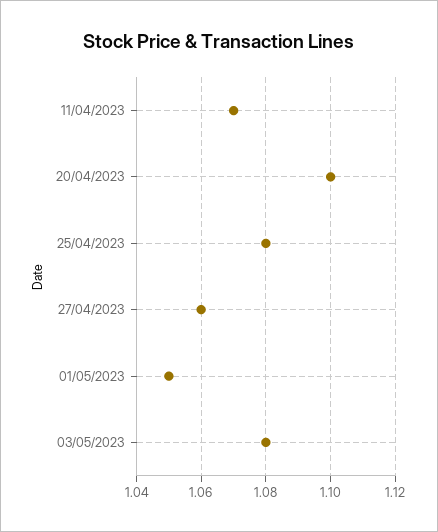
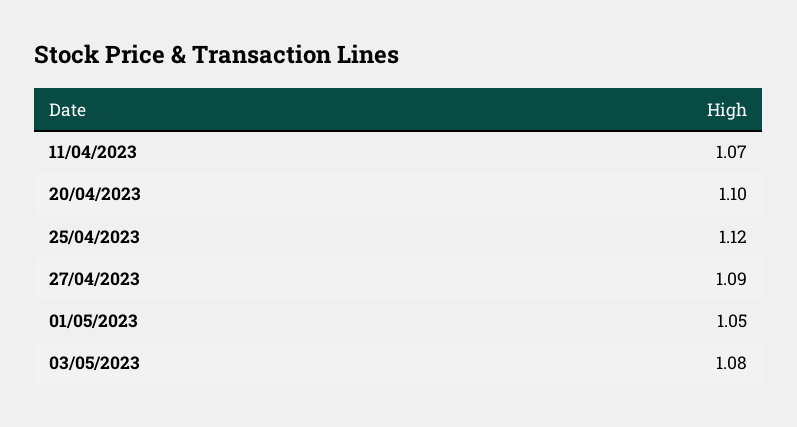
25/04/2023: 1.08 -> 1.12
27/04/2023: 1.06 -> 1.09

